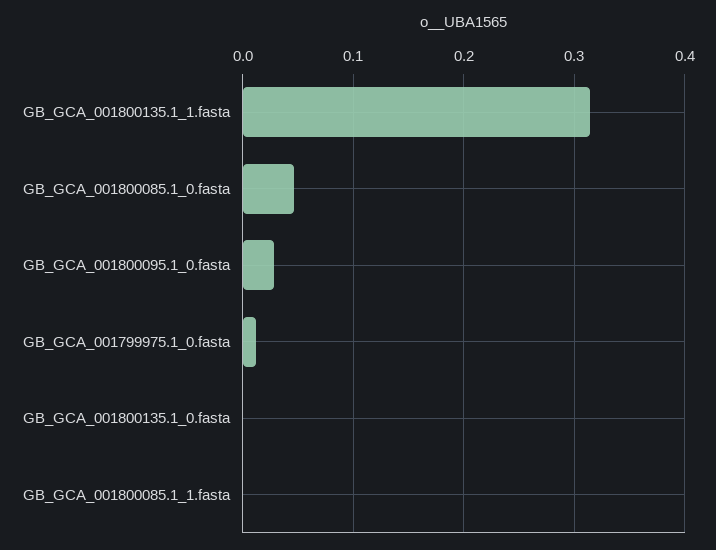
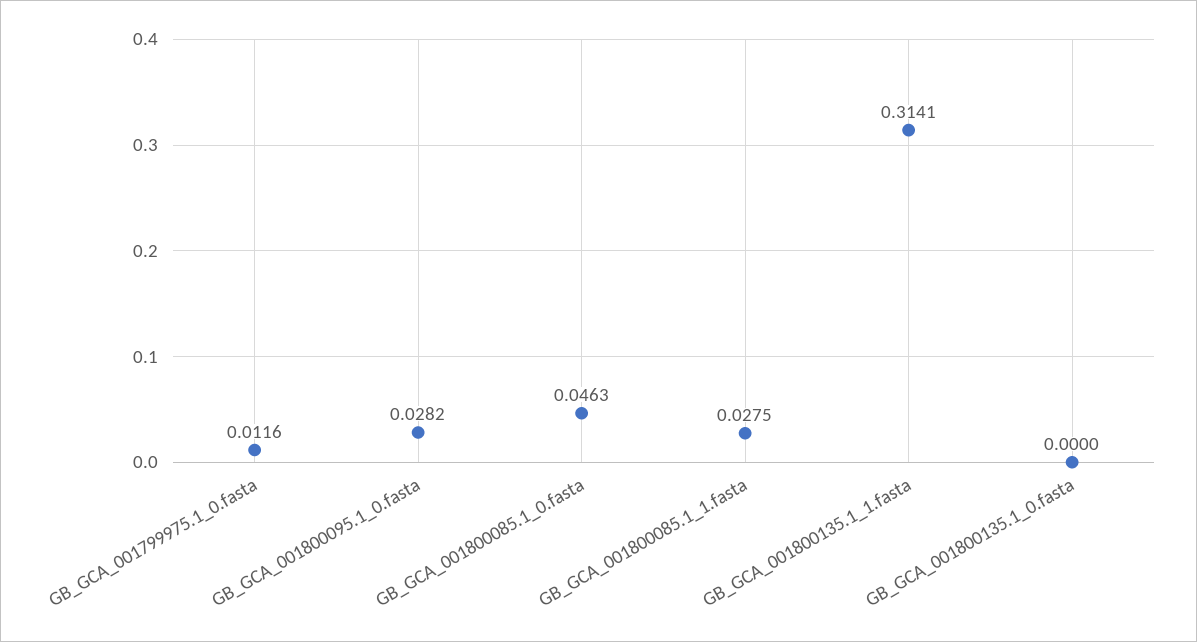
GB_GCA_001800085.1_1.fasta: 0 -> 0.0275

